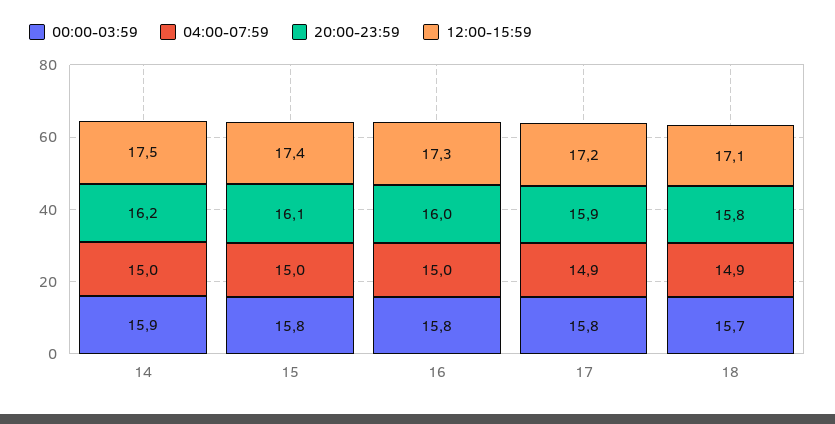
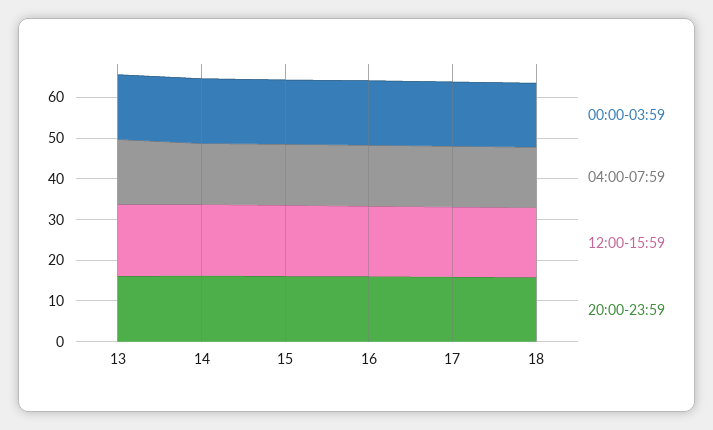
00:00-03:59, 13: none -> 16
04:00-07:59, 13: none -> 16
12:00-15:59, 13: none -> 18
20:00-23:59, 13: none -> 16

